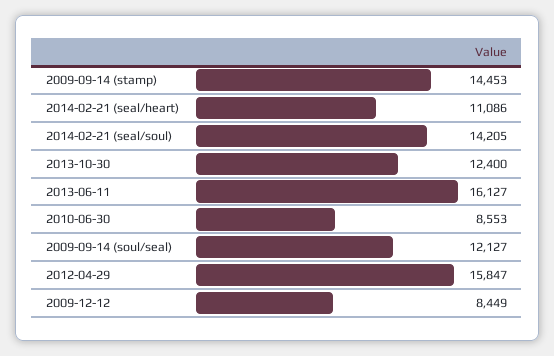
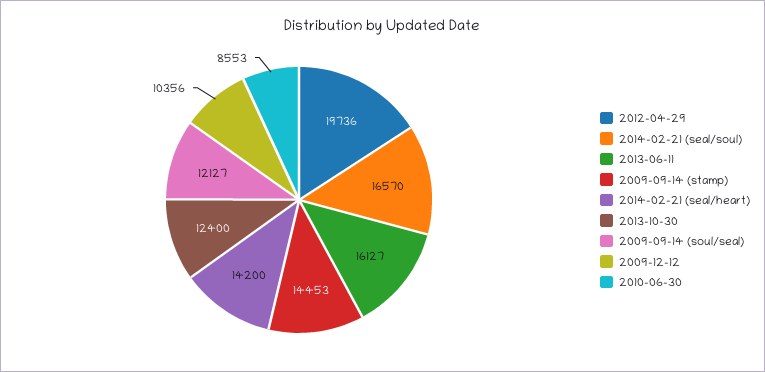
2014-02-21 (seal/heart): 11086 -> 14200
2014-02-21 (seal/soul): 14205 -> 16570
2012-04-29: 15847 -> 19736
2009-12-12: 8449 -> 10356

